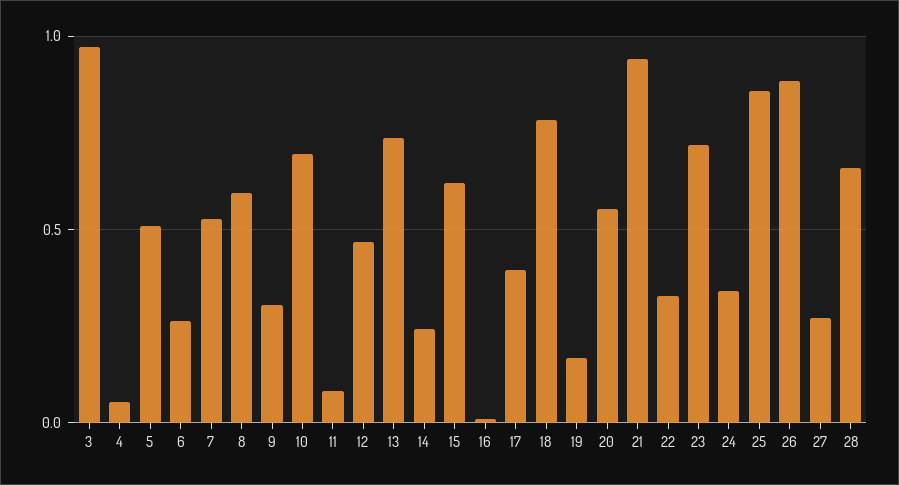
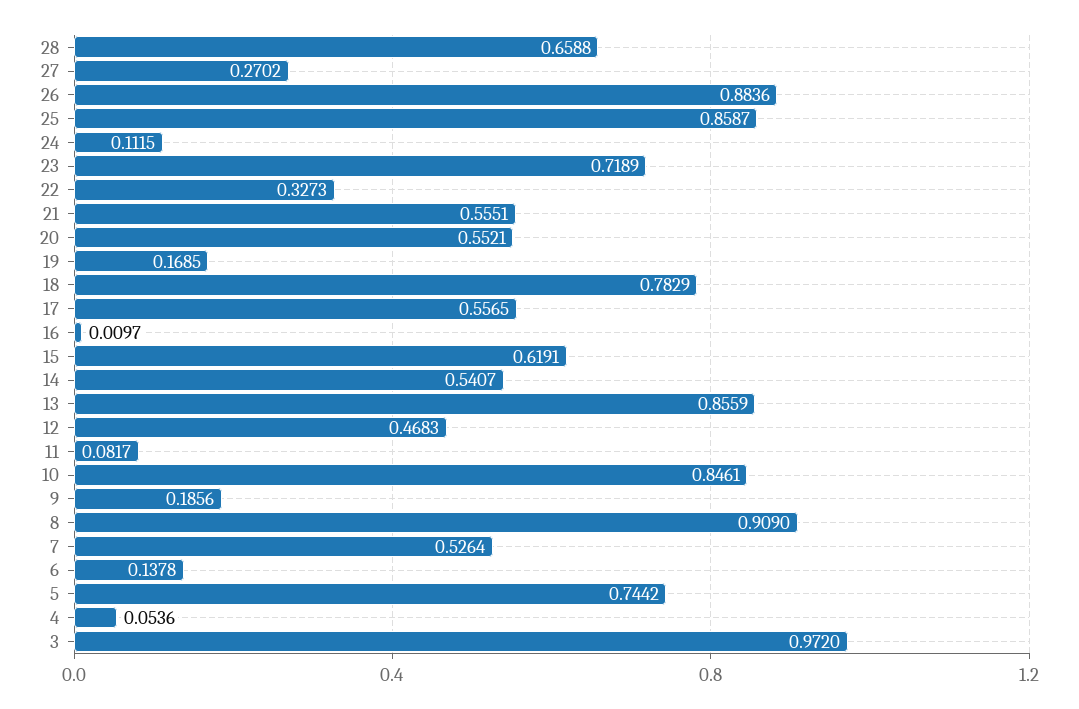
5: 0.5 -> 0.7442
6: 0.25 -> 0.1378
8: 0.6 -> 0.909
9: 0.3 -> 0.1856
10: 0.7 -> 0.8461
13: 0.75 -> 0.8559
14: 0.25 -> 0.5407
17: 0.4 -> 0.5565
21: 0.95 -> 0.5551
24: 0.35 -> 0.1115

